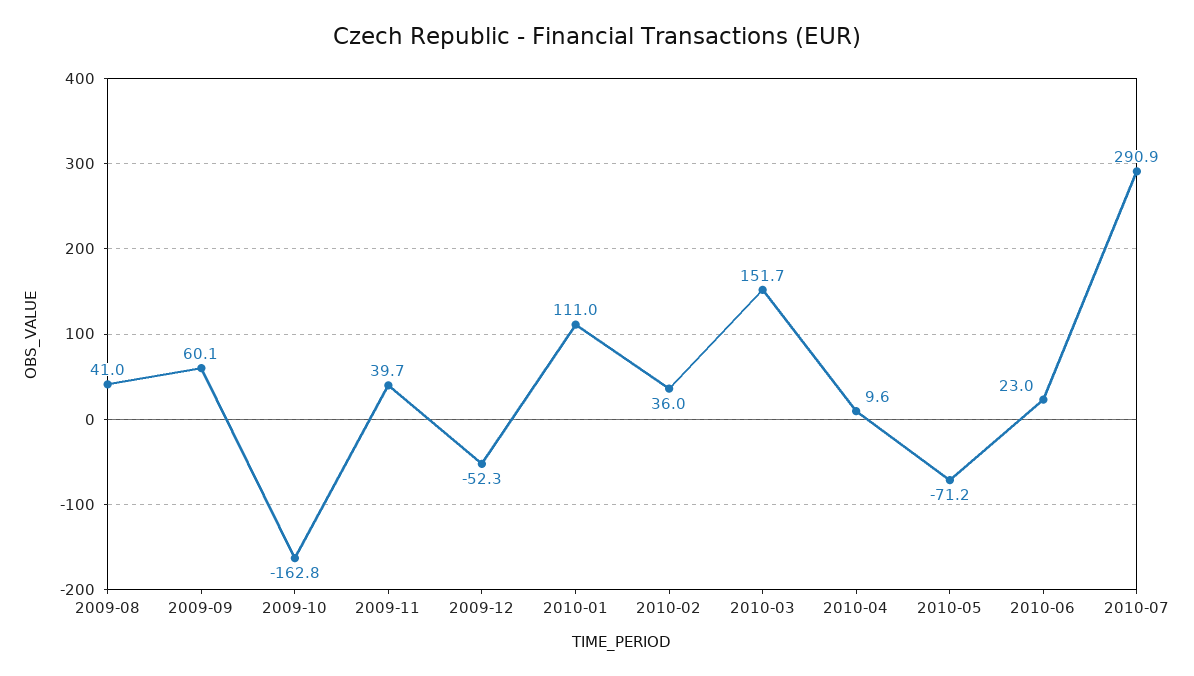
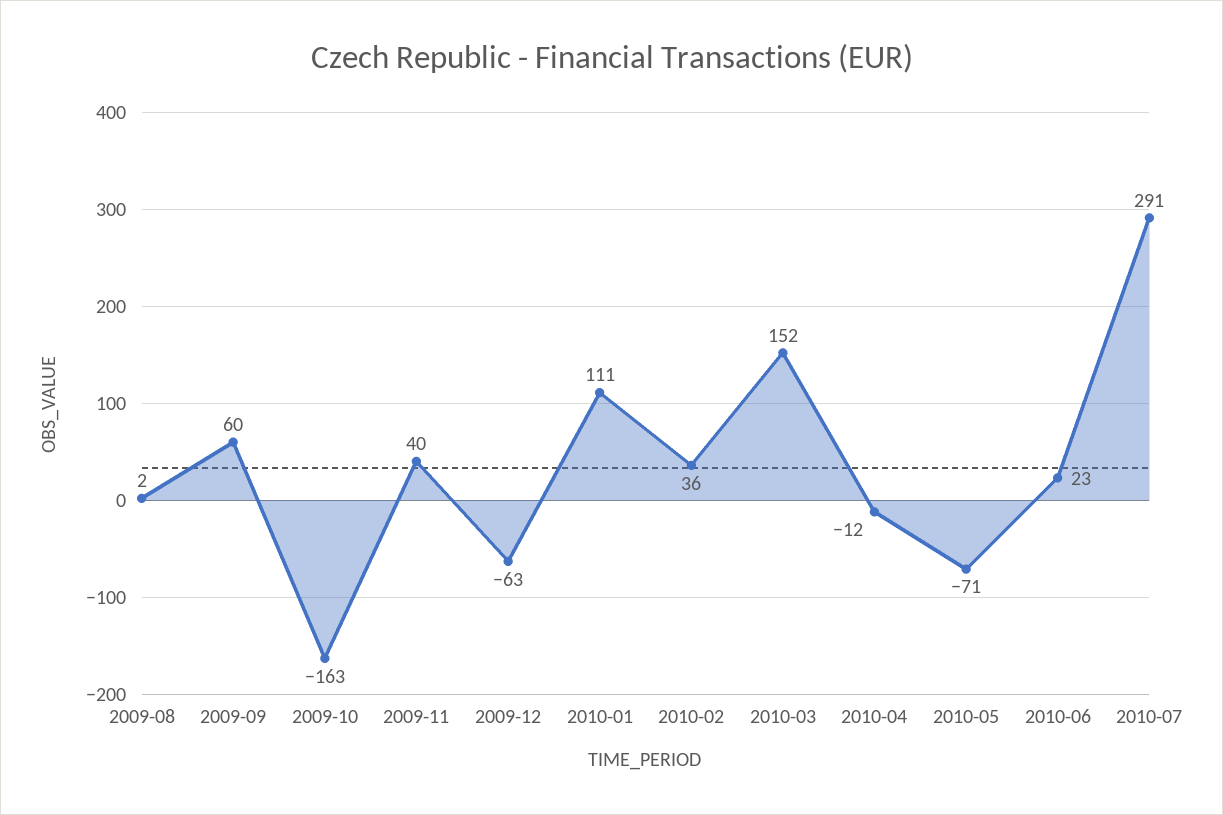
2009-08: 41 -> 2
2009-12: -52.3 -> -63
2010-04: 9.6 -> -12

